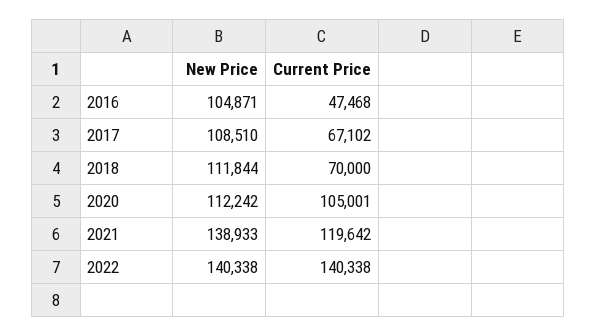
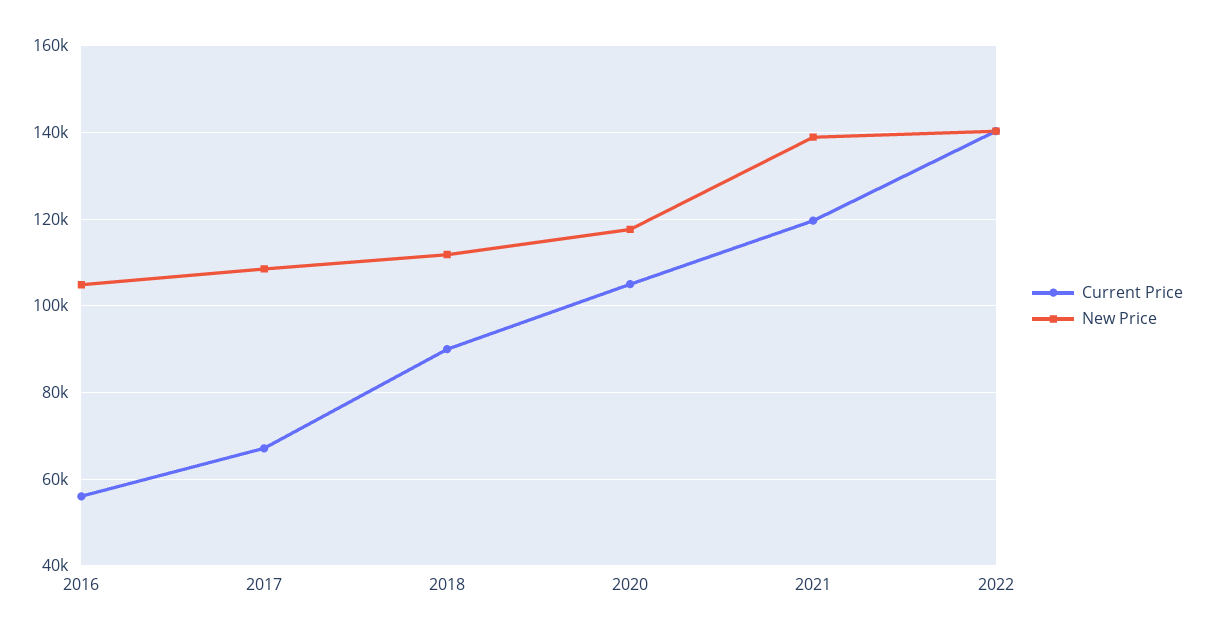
Current Price, 2016: 47468 -> 56000
Current Price, 2018: 70000 -> 90000
New Price, 2020: 112242 -> 118000

